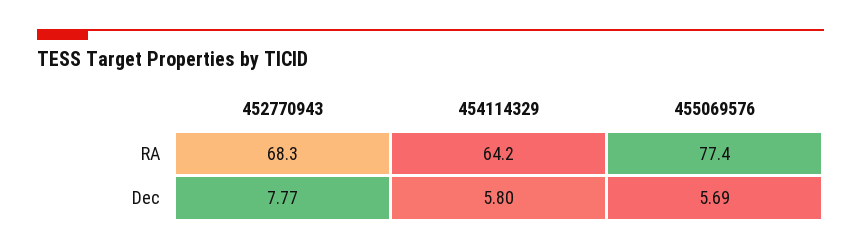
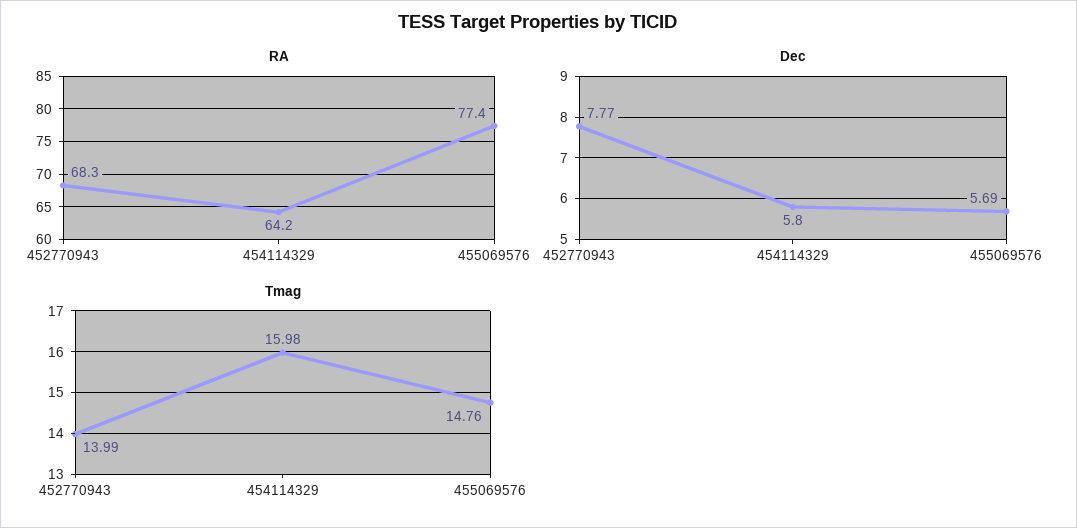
Tmag, 452770943: none -> 13.99
Tmag, 454114329: none -> 15.98
Tmag, 455069576: none -> 14.76

